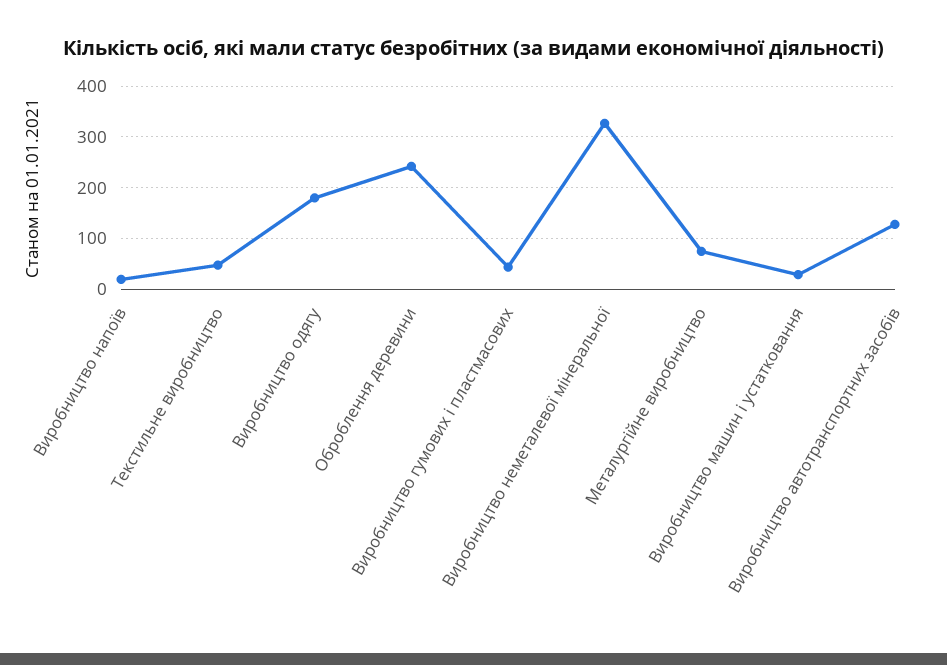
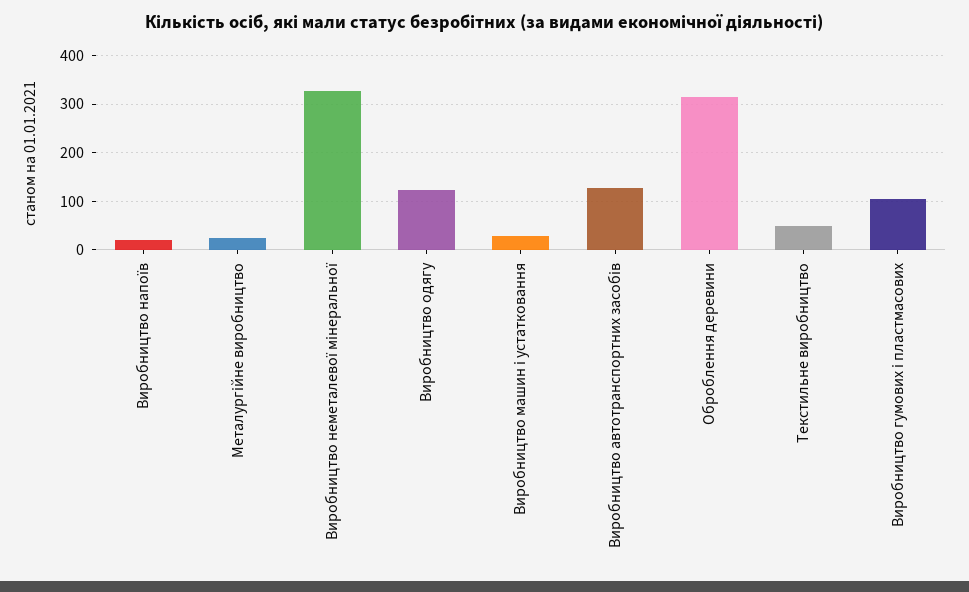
Виробництво одягу: 180 -> 120
Оброблення деревини: 240 -> 320
Виробництво гумових і пластмасових: 40 -> 100
Металургійне виробництво: 80 -> 20

